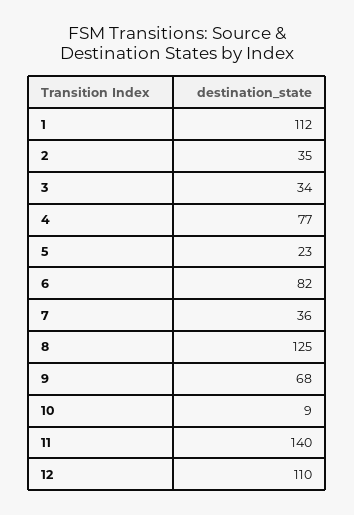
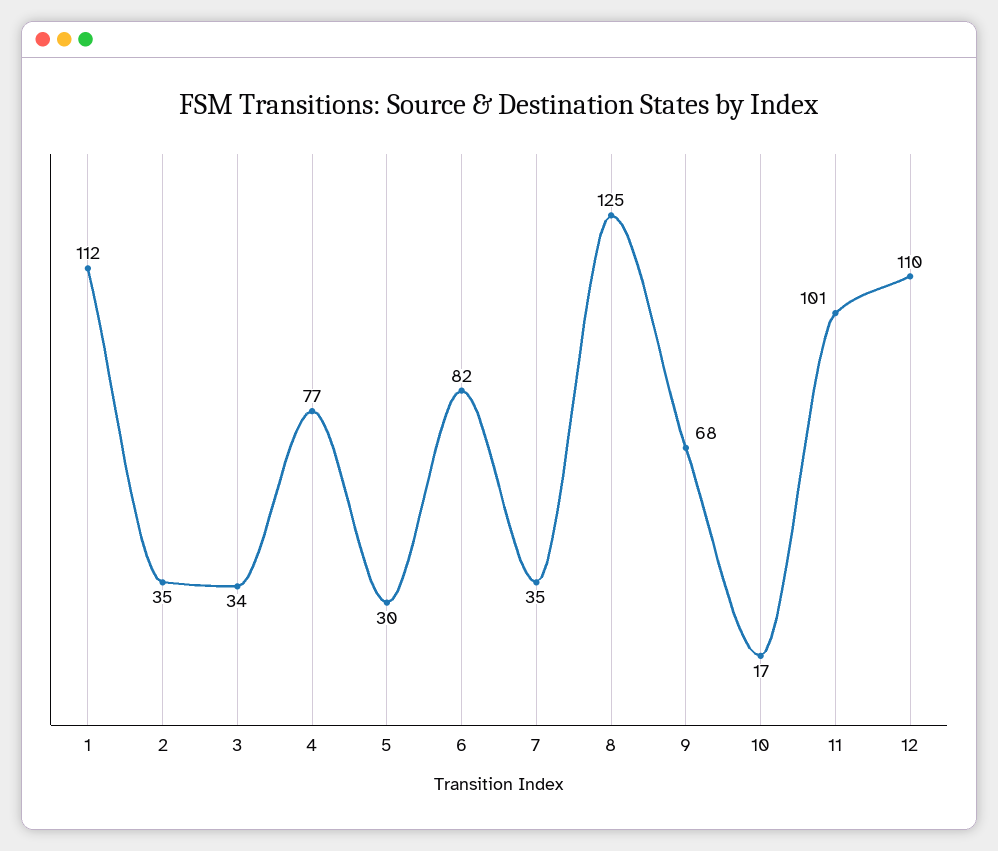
5: 23 -> 30
7: 36 -> 35
10: 9 -> 17
11: 140 -> 101

